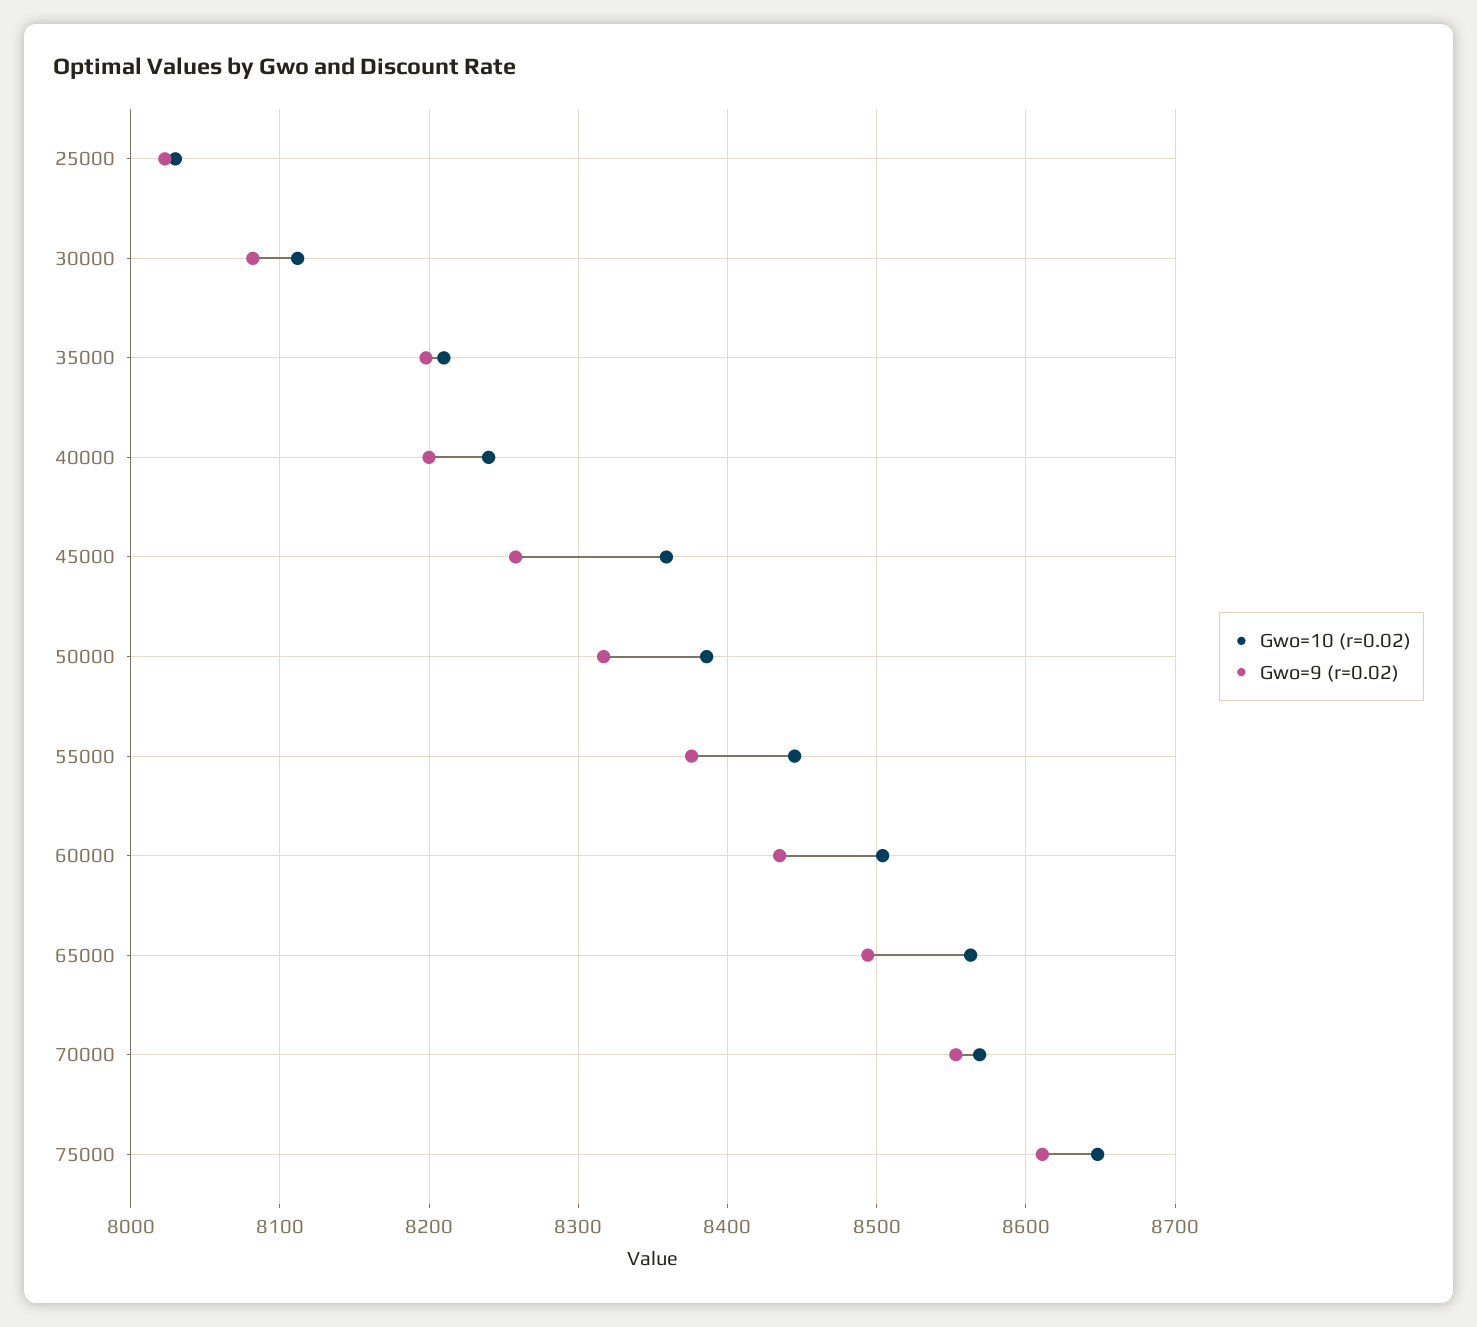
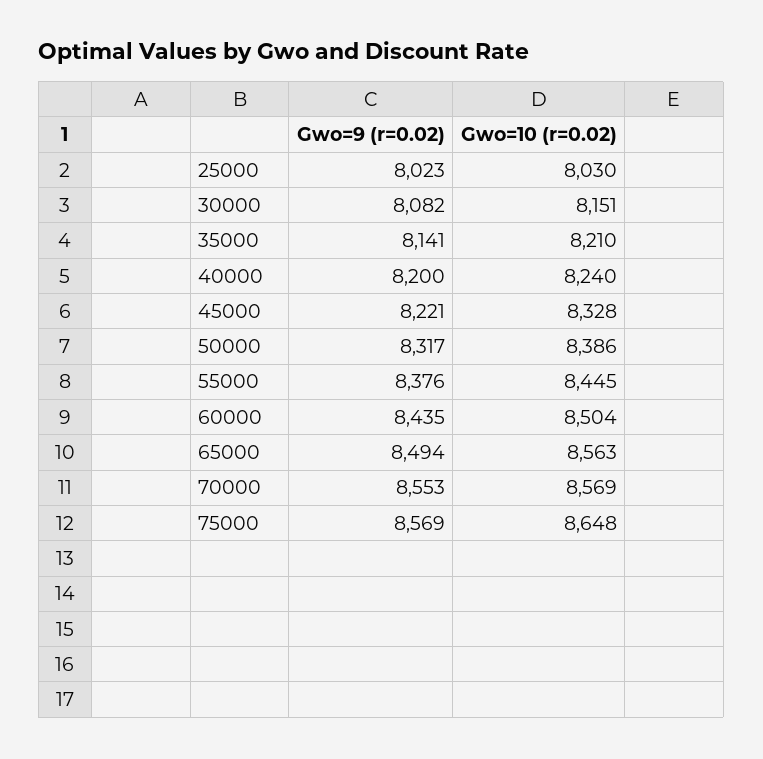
Gwo=10 (r=0.02), 30000: 8110 -> 8151
Gwo=9 (r=0.02), 35000: 8200 -> 8141
Gwo=10 (r=0.02), 45000: 8360 -> 8328
Gwo=9 (r=0.02), 45000: 8260 -> 8221
Gwo=9 (r=0.02), 75000: 8610 -> 8569

